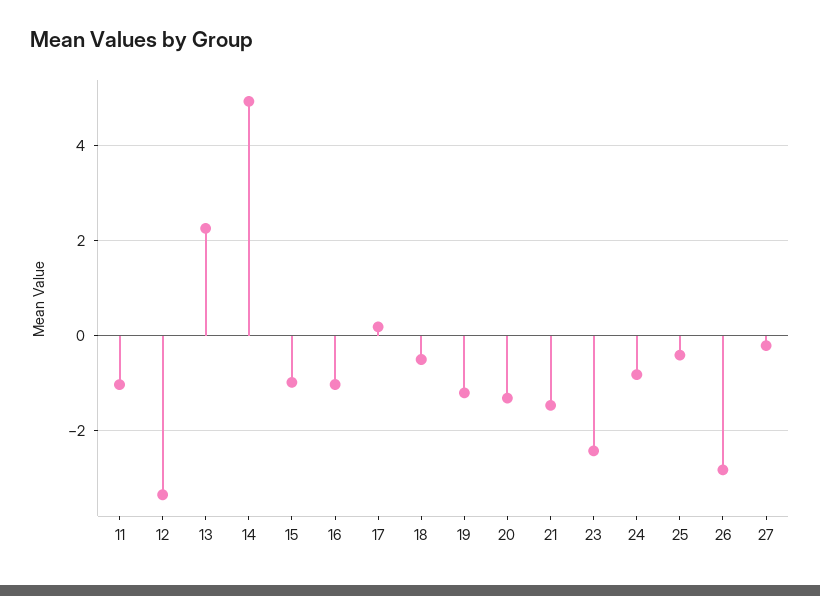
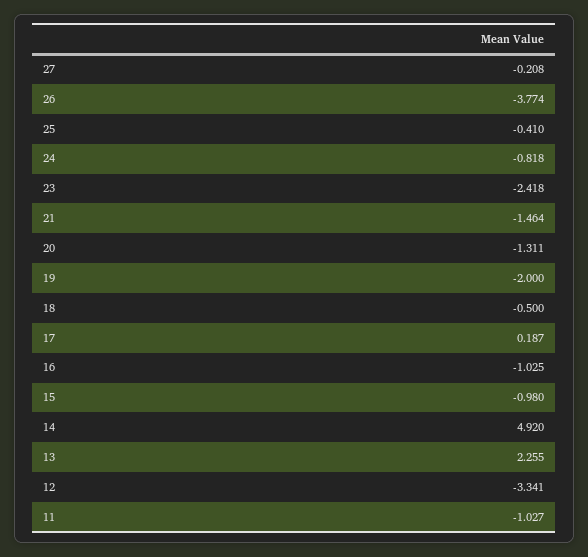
19: -1.2 -> -2
26: -2.8 -> -3.774

